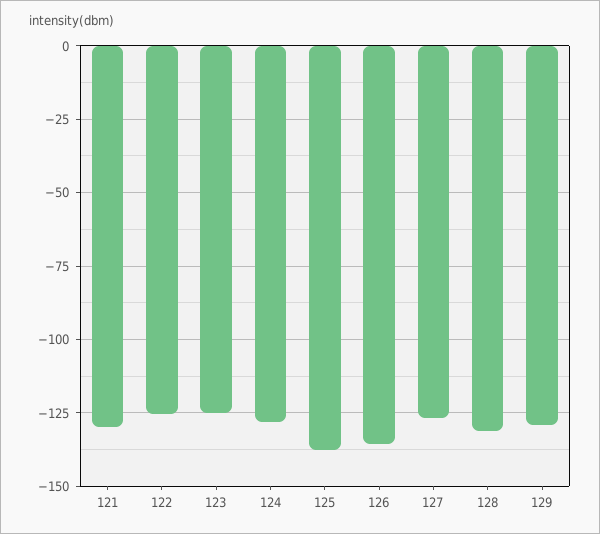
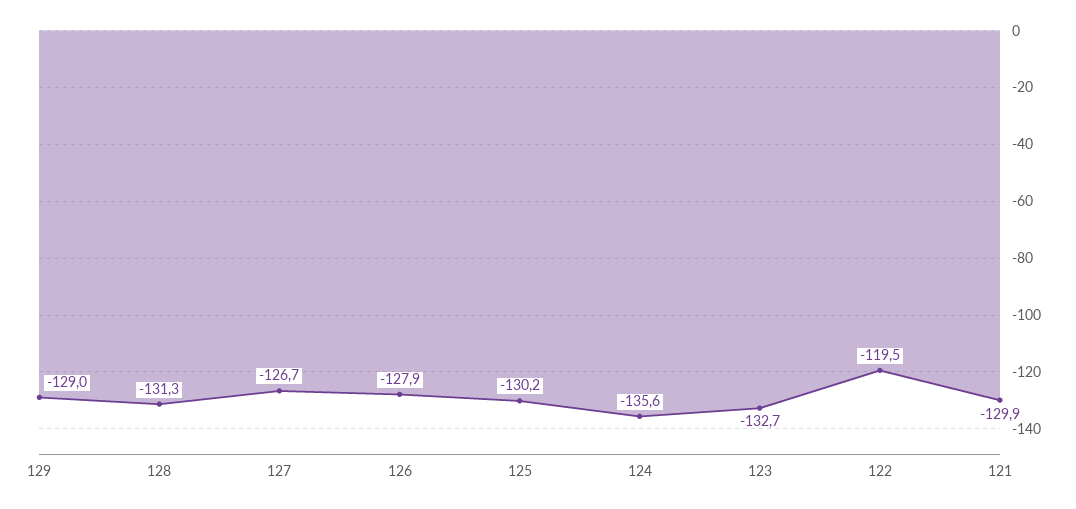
122: -125 -> -119.5
123: -125 -> -132.7
124: -127.5 -> -135.6
125: -137.5 -> -130.2
126: -135 -> -127.9

